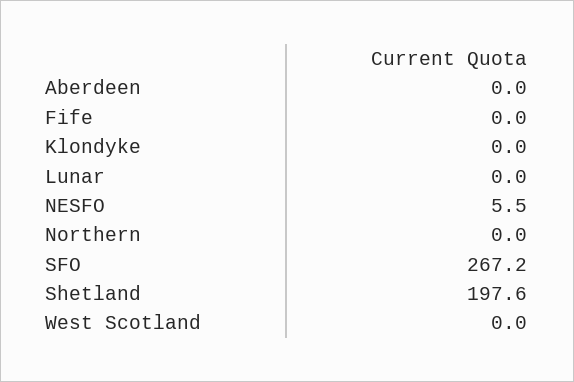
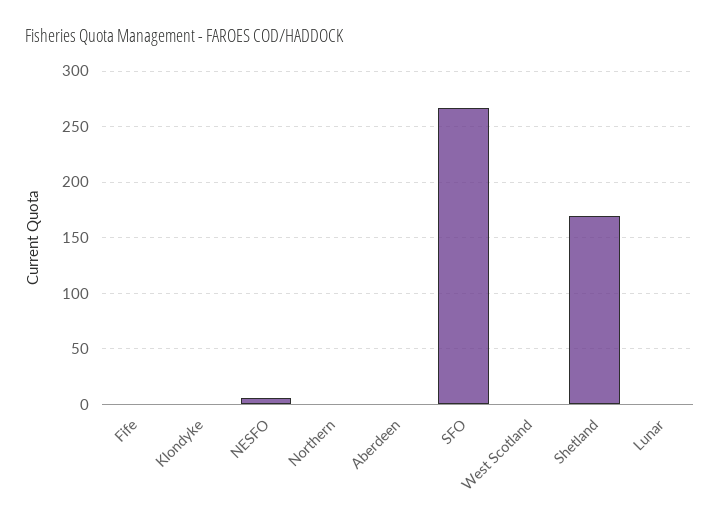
Shetland: 197.6 -> 170

